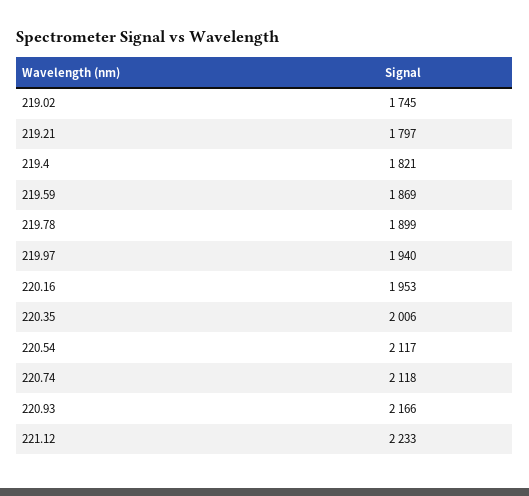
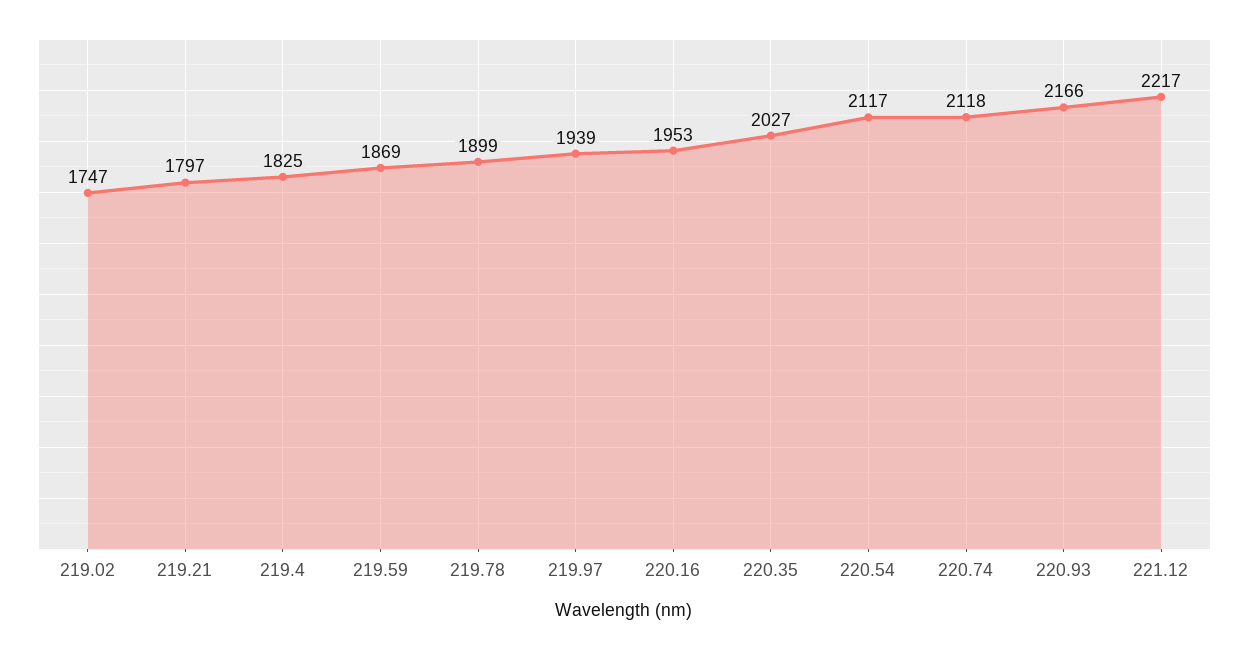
219.02: 1745 -> 1747
219.4: 1821 -> 1825
219.97: 1940 -> 1939
220.35: 2006 -> 2027
221.12: 2233 -> 2217

